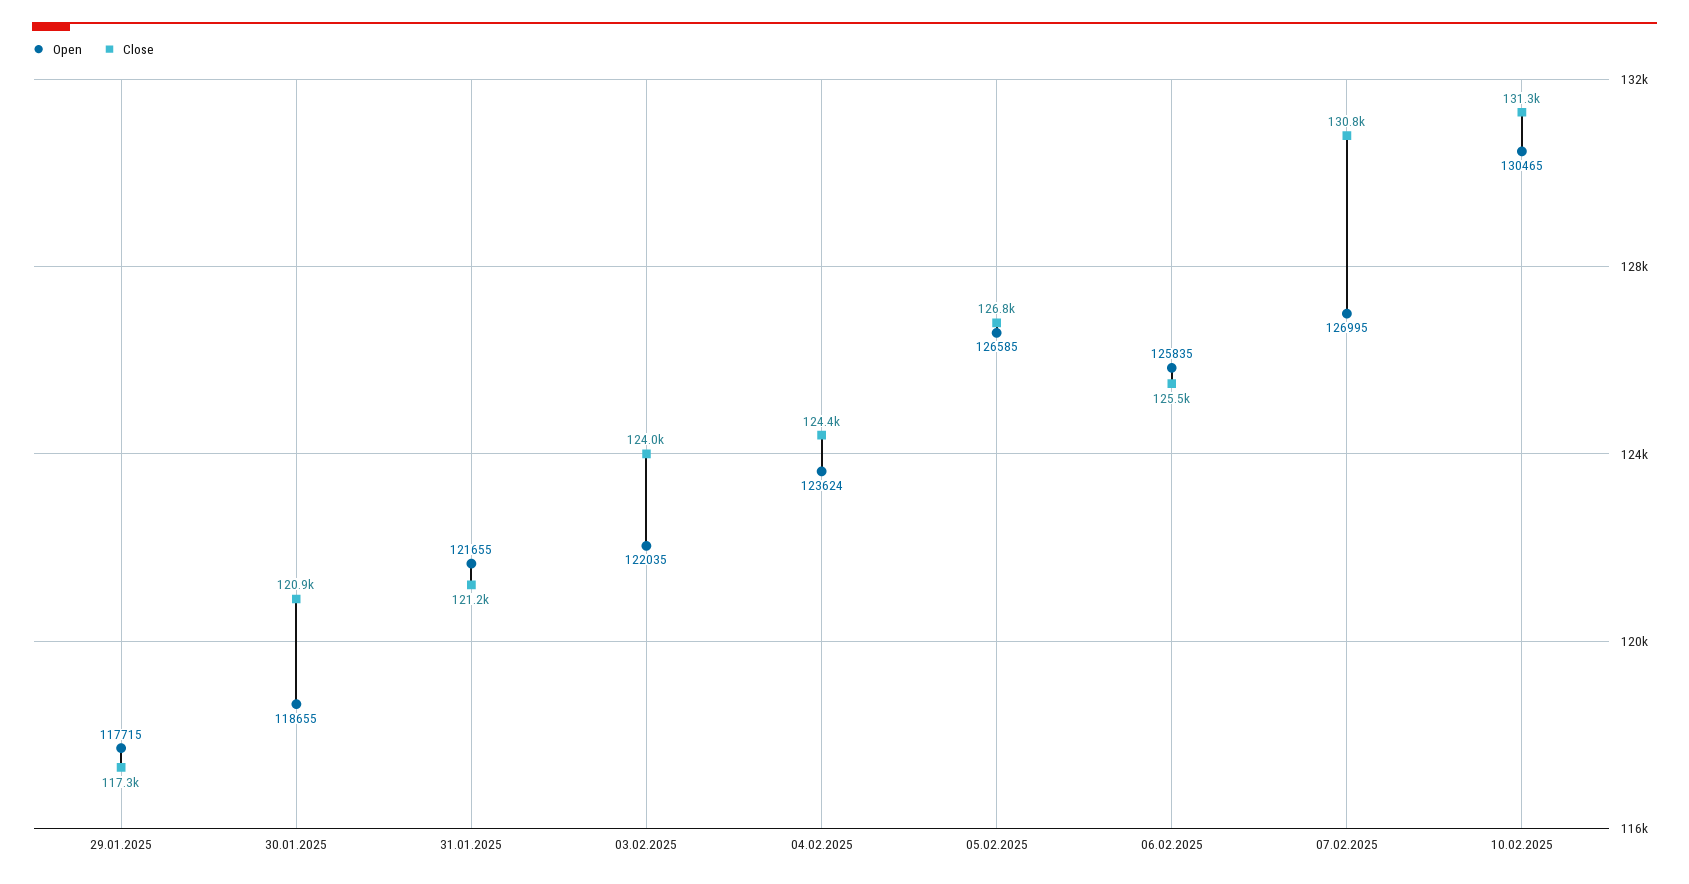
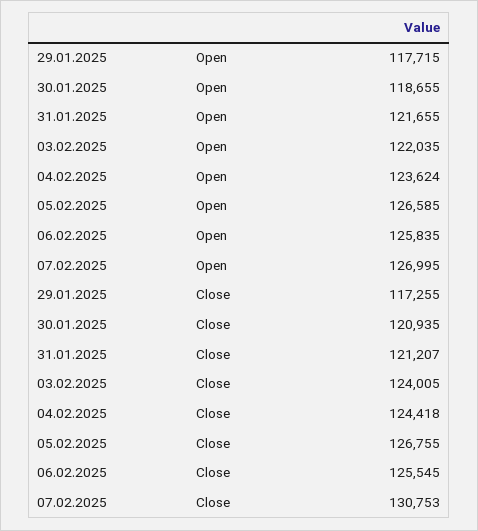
Open, 10.02.2025: 130465 -> none
Close, 10.02.2025: 131300 -> none

